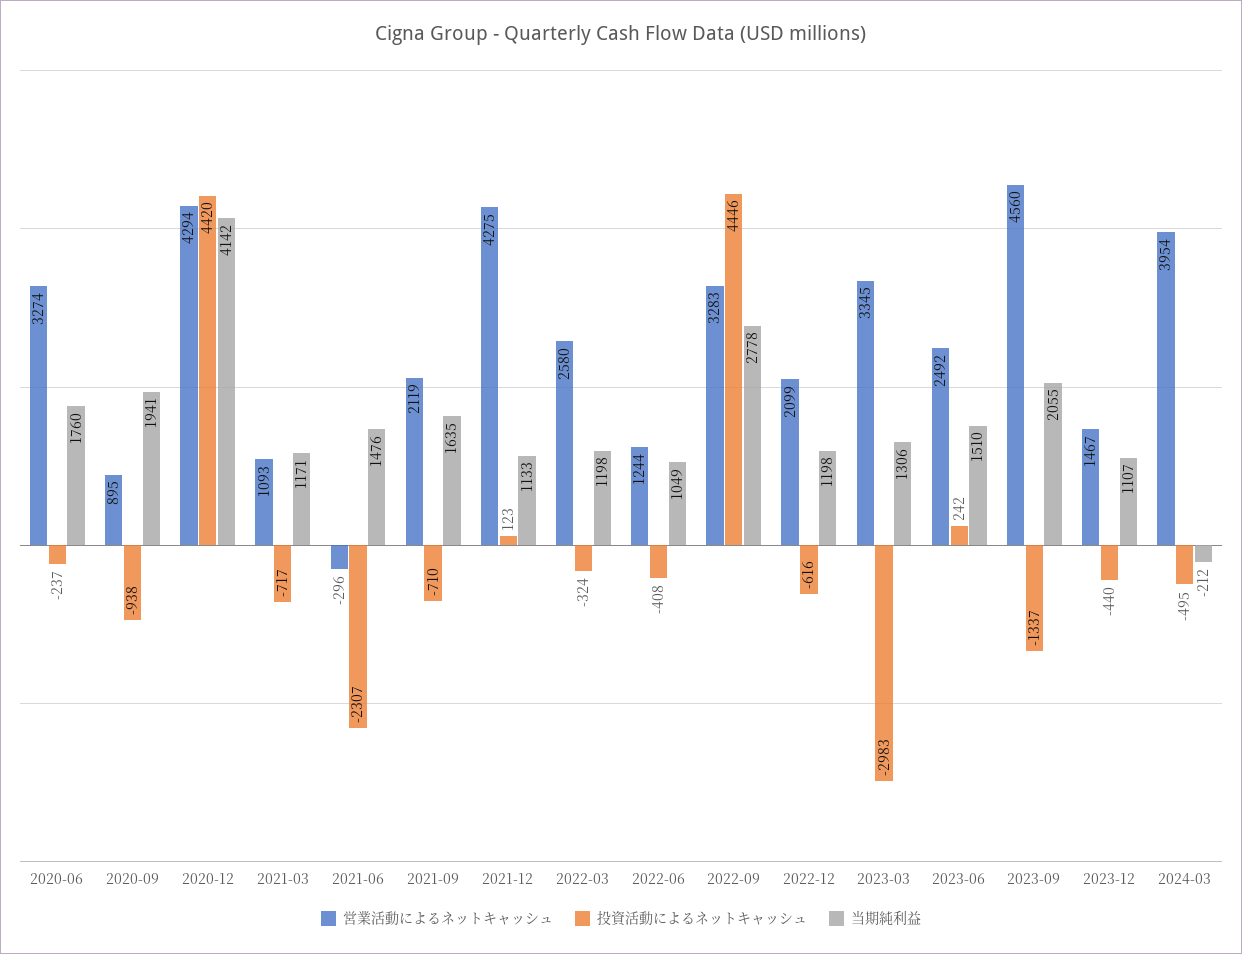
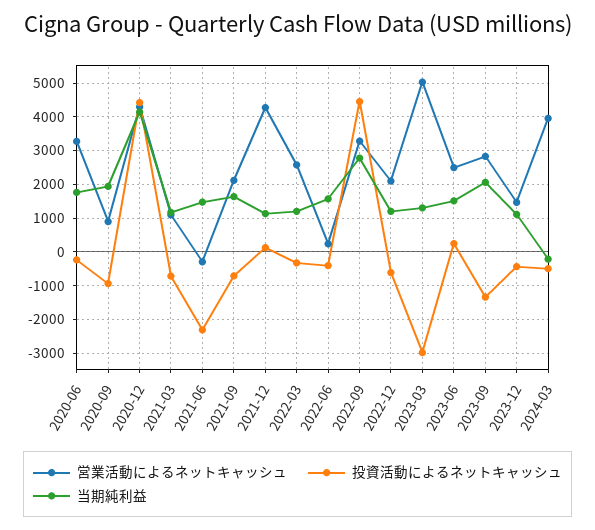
営業活動によるネットキャッシュ, 2022-06: 1244 -> 200
当期純利益, 2022-06: 1049 -> 1600
営業活動によるネットキャッシュ, 2023-03: 3345 -> 5000
営業活動によるネットキャッシュ, 2023-09: 4560 -> 2800

